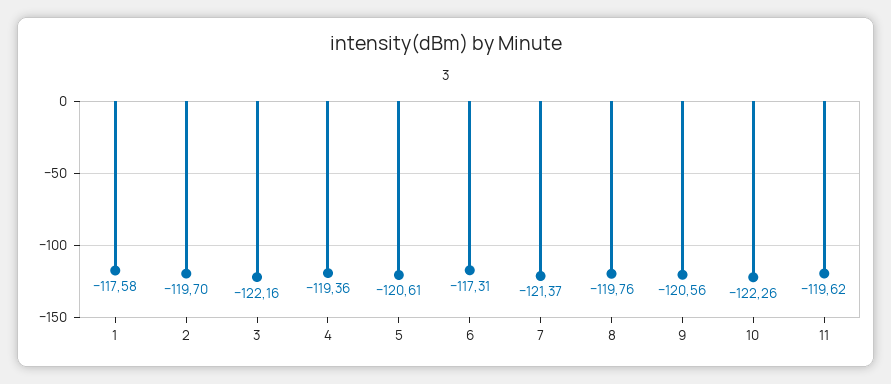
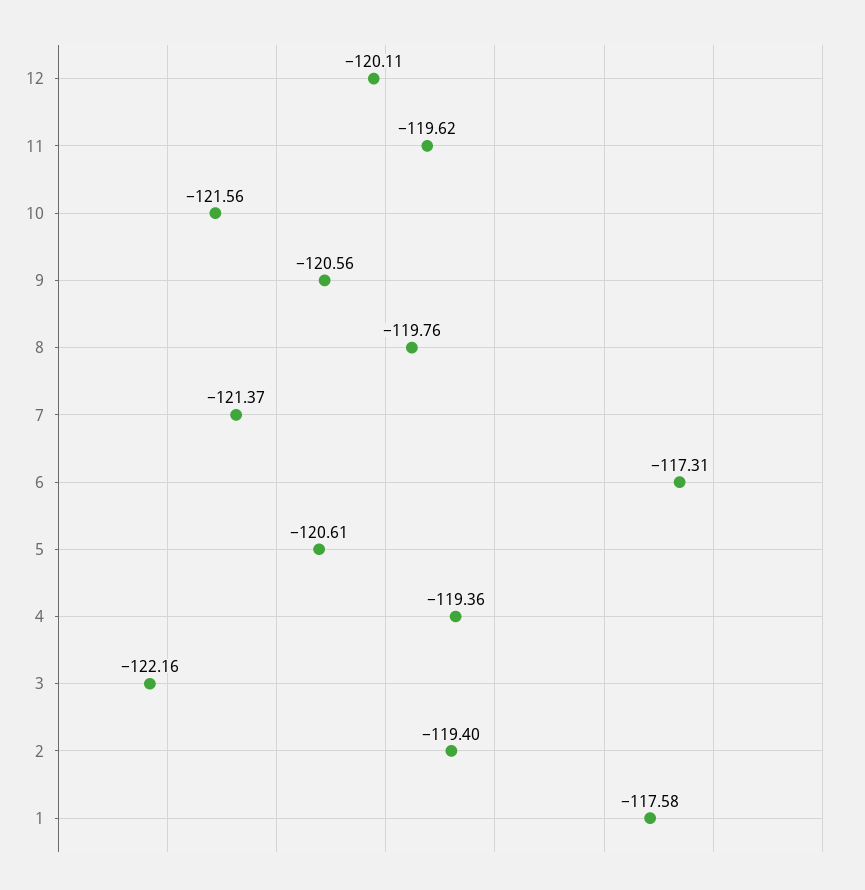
2: -119.7 -> -119.4
10: -122.26 -> -121.56
12: none -> -120.11

